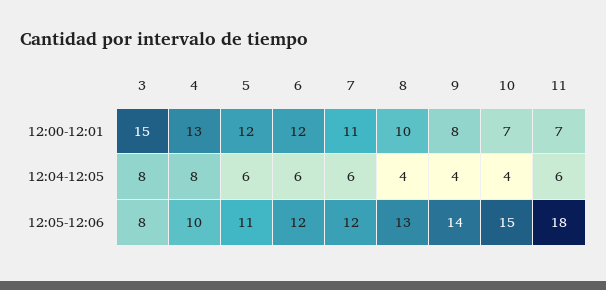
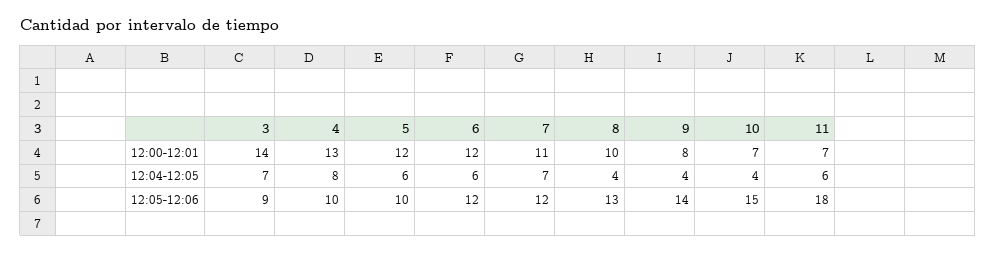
3, 12:00-12:01: 15 -> 14
3, 12:04-12:05: 8 -> 7
7, 12:04-12:05: 6 -> 7
3, 12:05-12:06: 8 -> 9
5, 12:05-12:06: 11 -> 10

